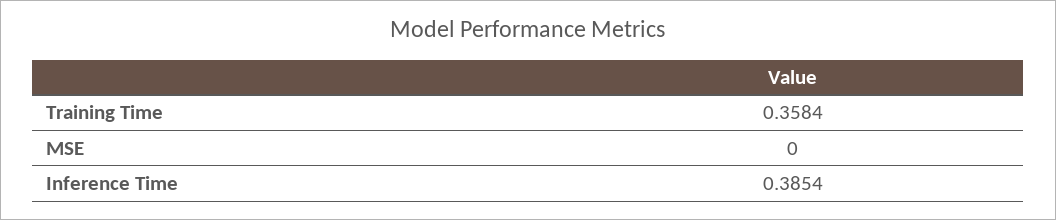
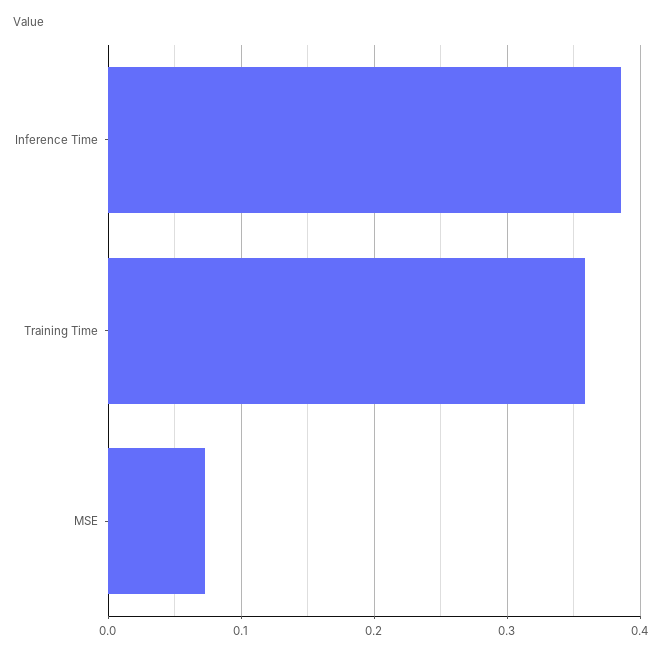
MSE: 0 -> 0.07

